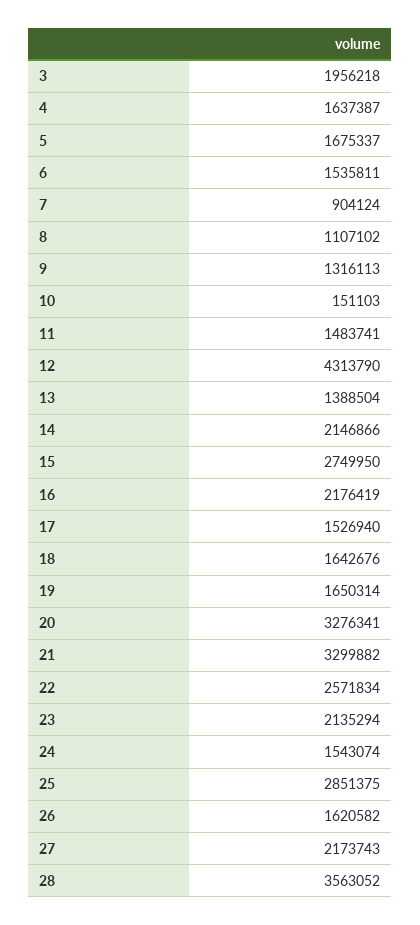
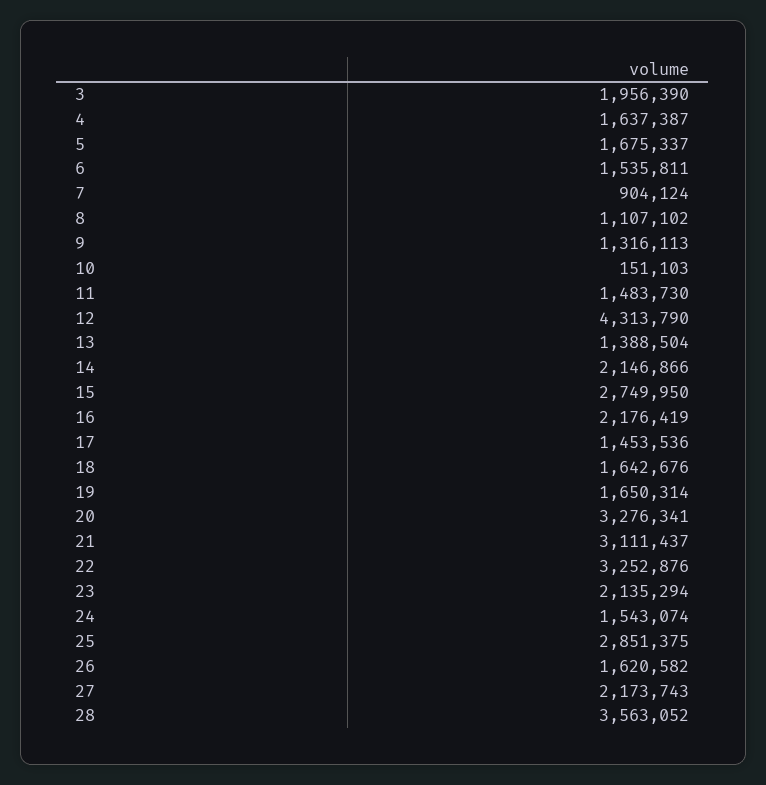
3: 1956218 -> 1956390
11: 1483741 -> 1483730
17: 1526940 -> 1453536
21: 3299882 -> 3111437
22: 2571834 -> 3252876

